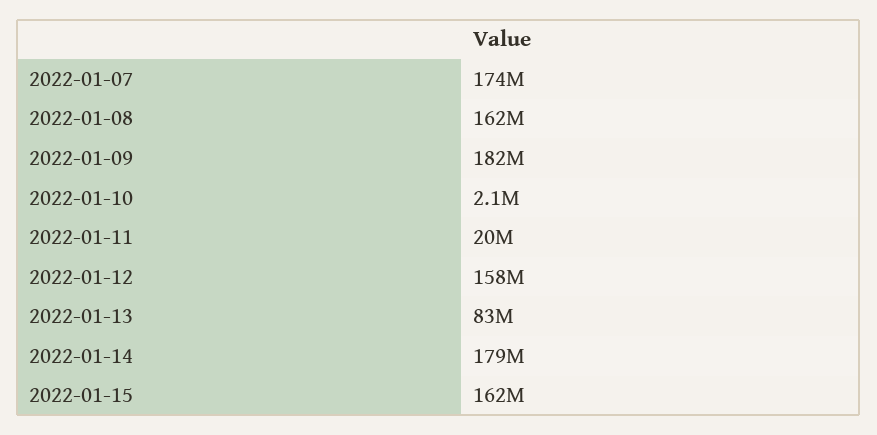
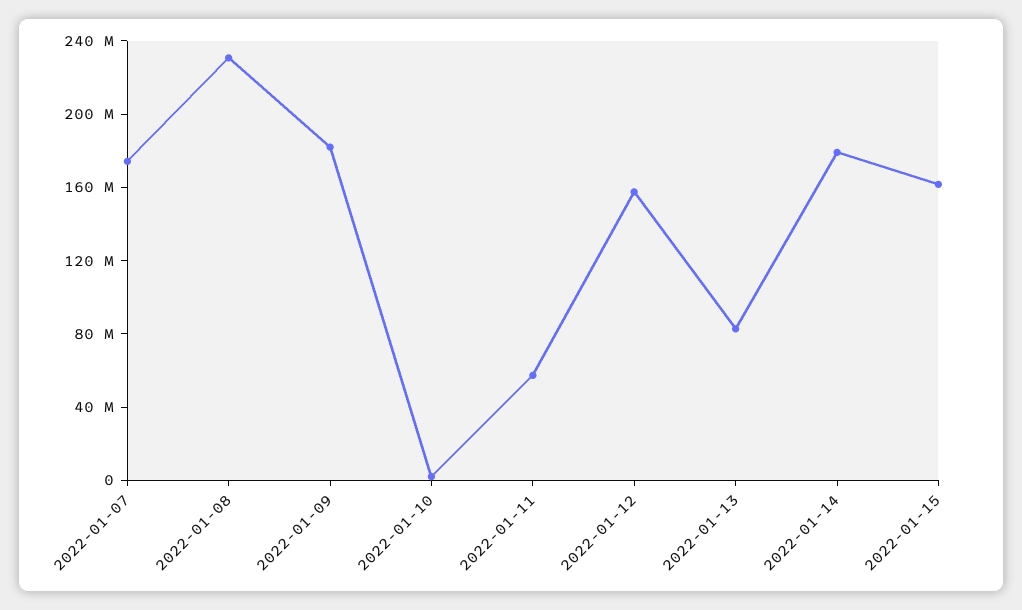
2022-01-08: 162000000 -> 230000000
2022-01-11: 20000000 -> 60000000

